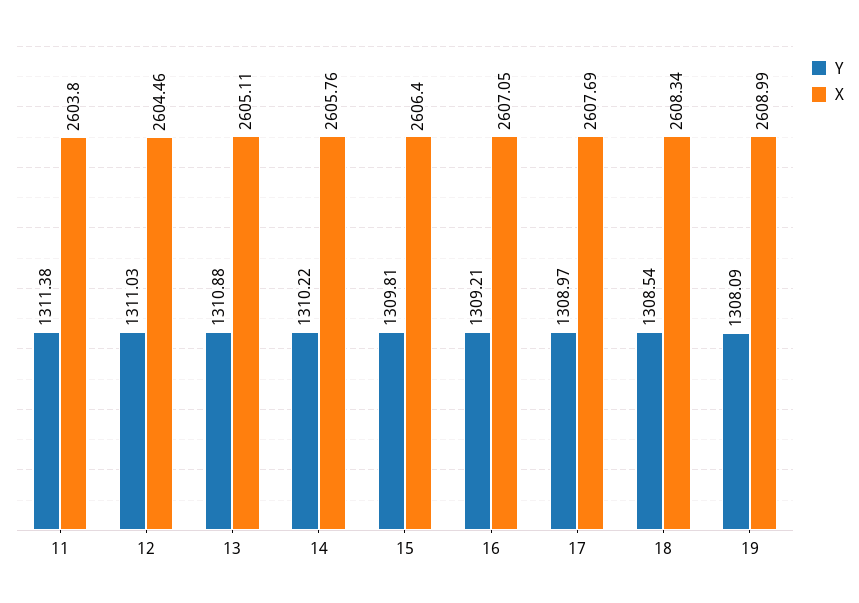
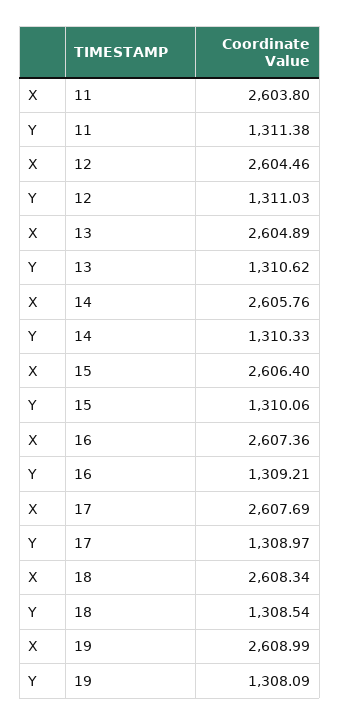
Y, 13: 1310.88 -> 1310.62
X, 13: 2605.11 -> 2604.89
Y, 14: 1310.22 -> 1310.33
Y, 15: 1309.81 -> 1310.06
X, 16: 2607.05 -> 2607.36

